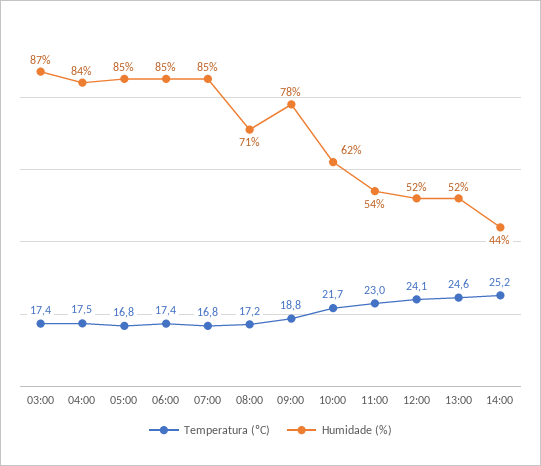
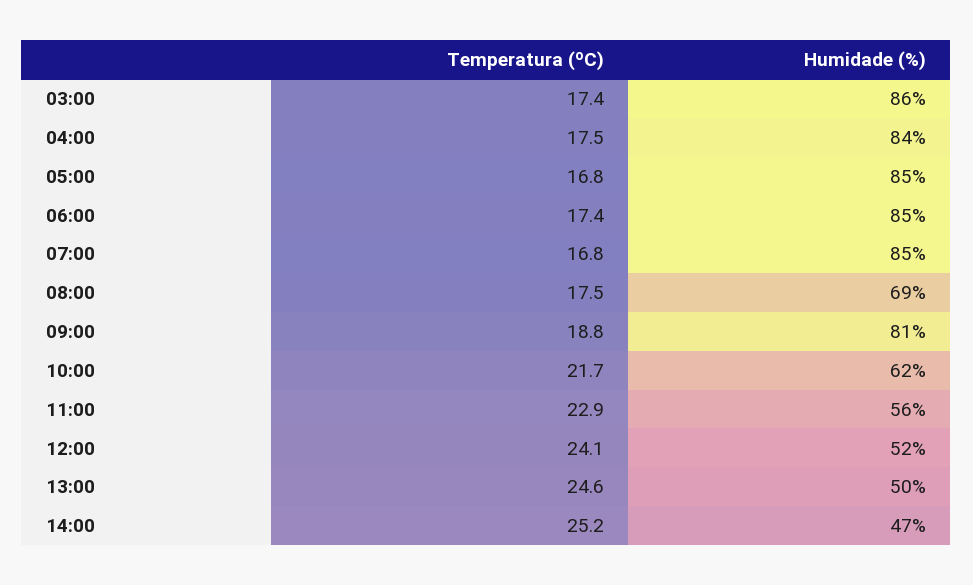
Humidade (%), 03:00: 87 -> 86
Temperatura (ºC), 08:00: 17.2 -> 17.5
Humidade (%), 08:00: 71 -> 69
Humidade (%), 09:00: 78 -> 81
Temperatura (ºC), 11:00: 23 -> 22.9
Humidade (%), 11:00: 54 -> 56
Humidade (%), 13:00: 52 -> 50
Humidade (%), 14:00: 44 -> 47

